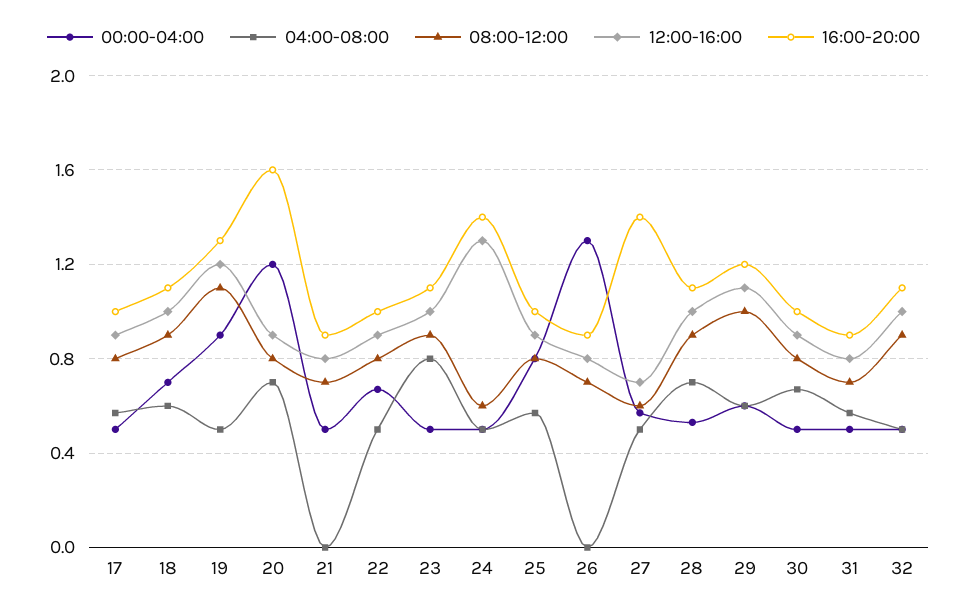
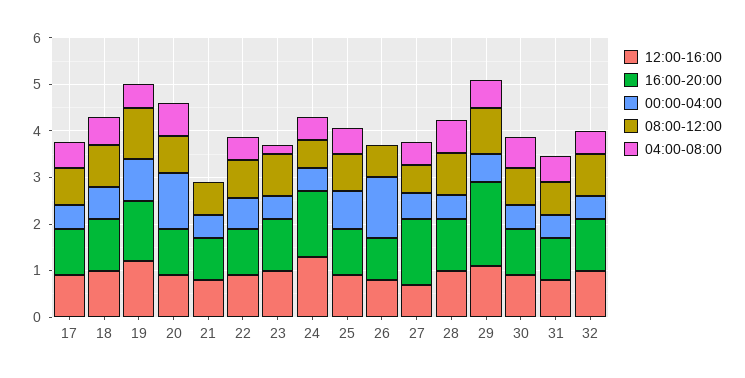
16:00-20:00, 20: 1.6 -> 1
04:00-08:00, 23: 0.8 -> 0.2
16:00-20:00, 29: 1.2 -> 1.8

